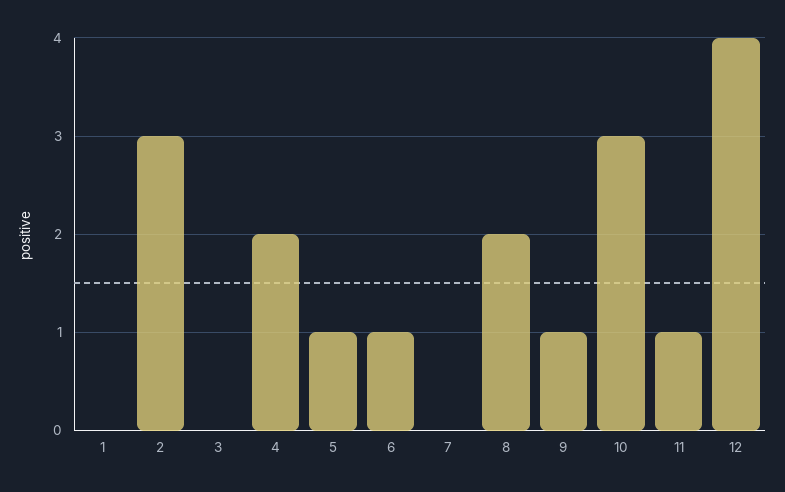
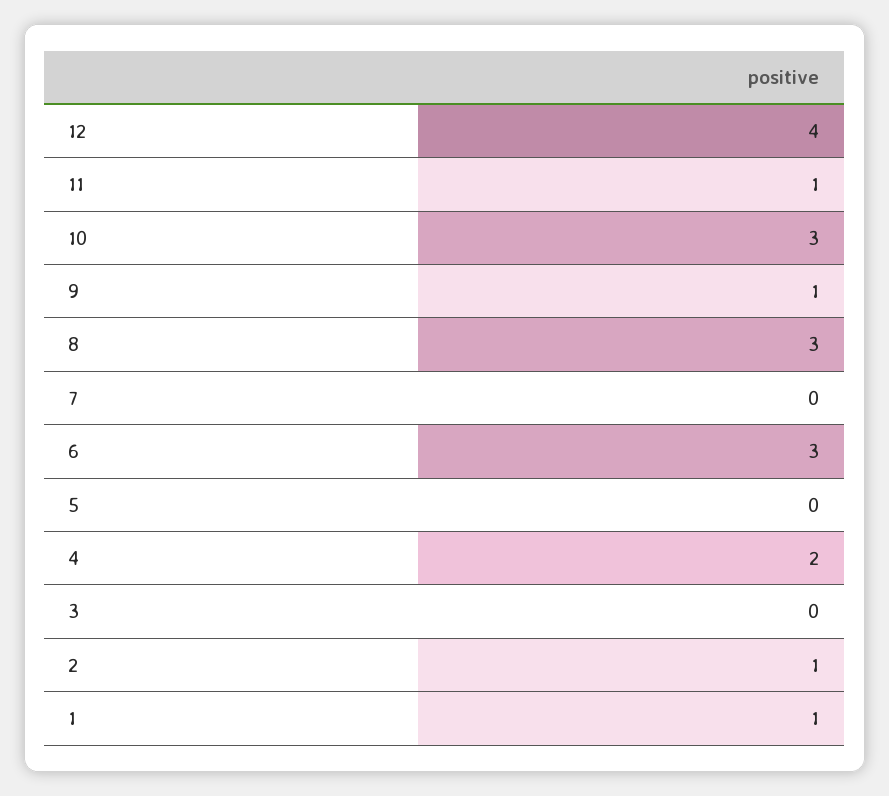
1: 0 -> 1
2: 3 -> 1
5: 1 -> 0
6: 1 -> 3
8: 2 -> 3

